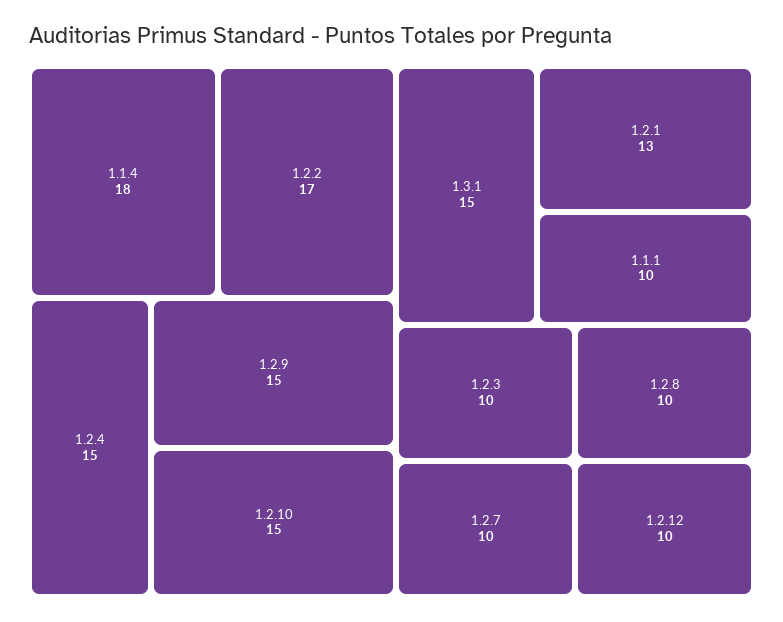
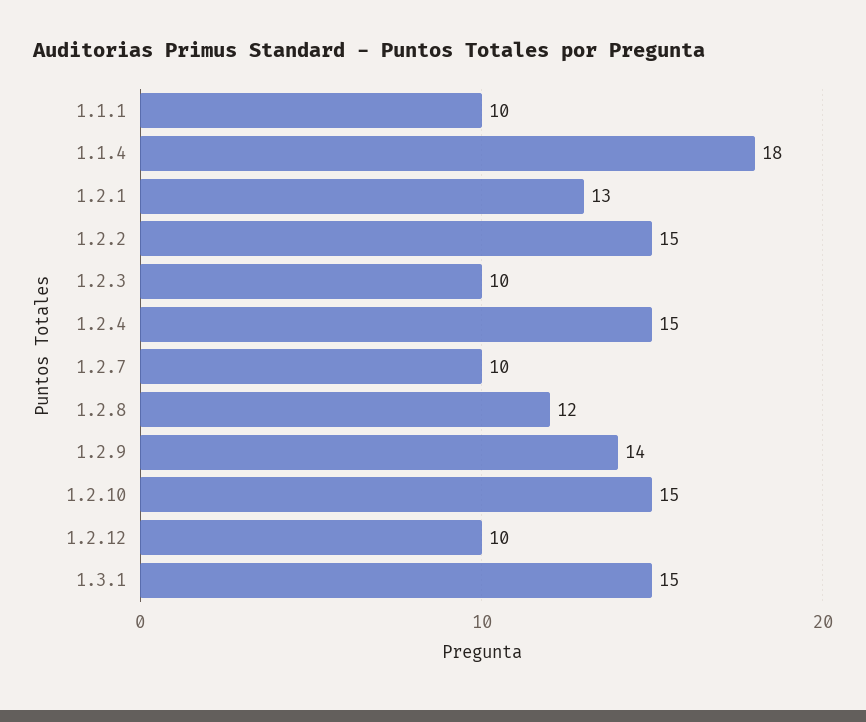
1.2.2: 17 -> 15
1.2.9: 15 -> 14
1.2.8: 10 -> 12

